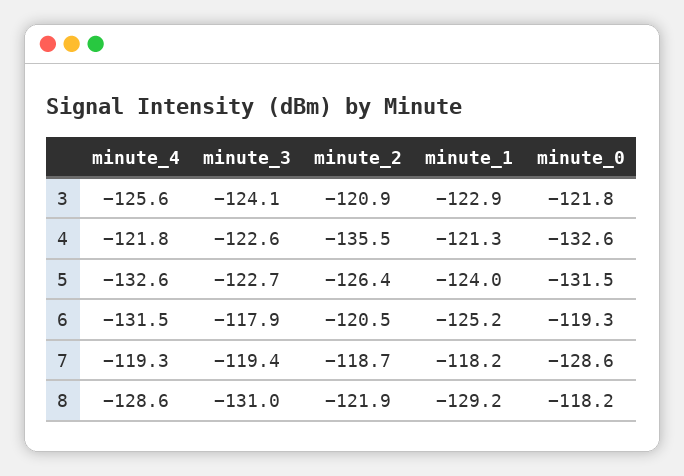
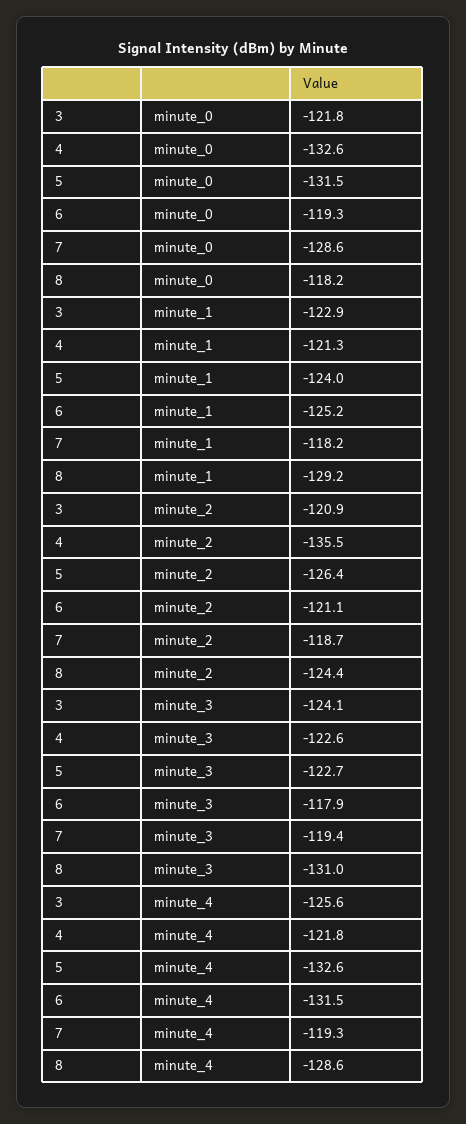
minute_2, 6: -120.5 -> -121.1
minute_2, 8: -121.9 -> -124.4

